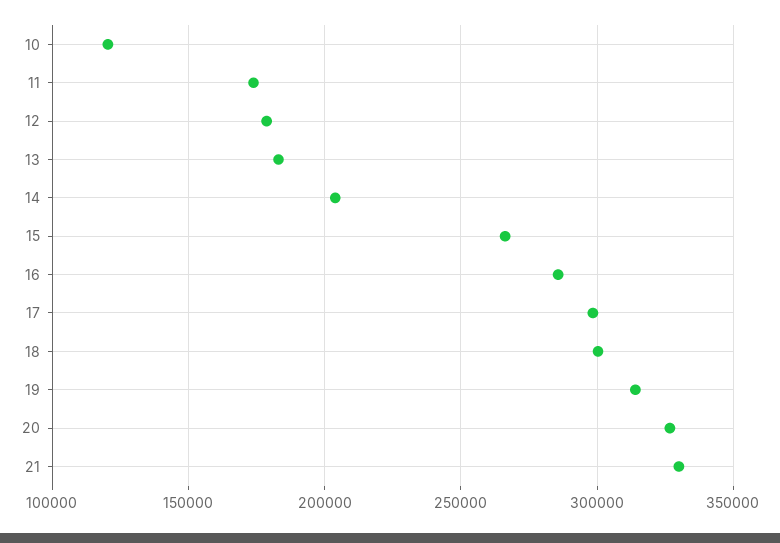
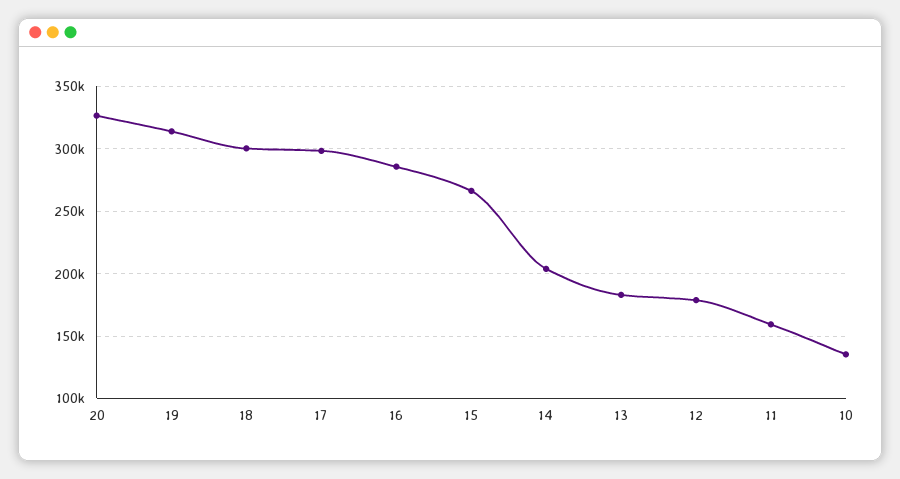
10: 120000 -> 135000
11: 175000 -> 160000
21: 330000 -> none

